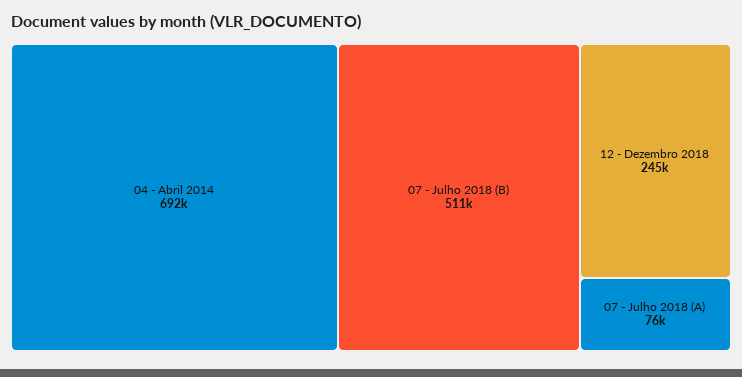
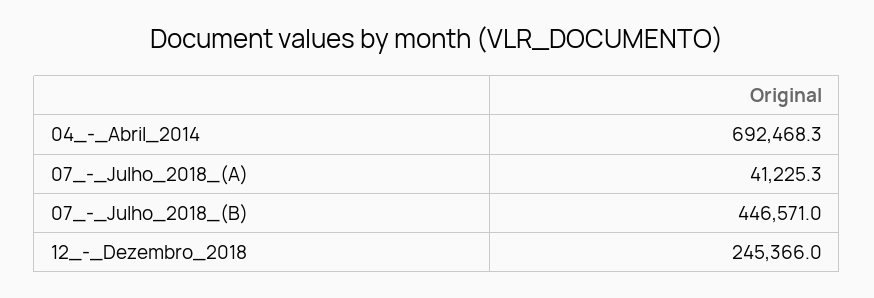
07 - Julho 2018 (B): 511000 -> 446571
07 - Julho 2018 (A): 76000 -> 41225.3

